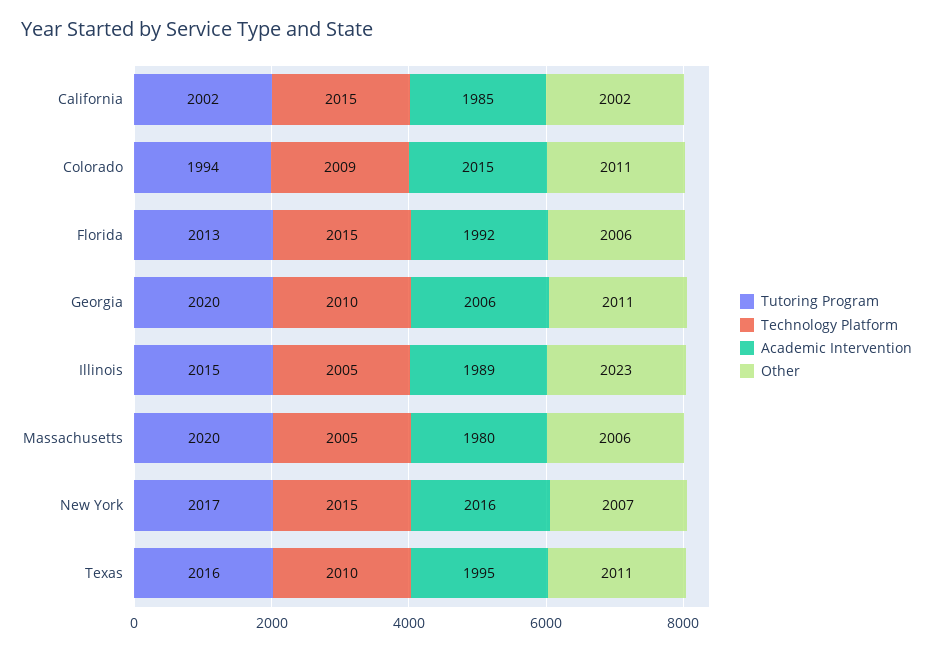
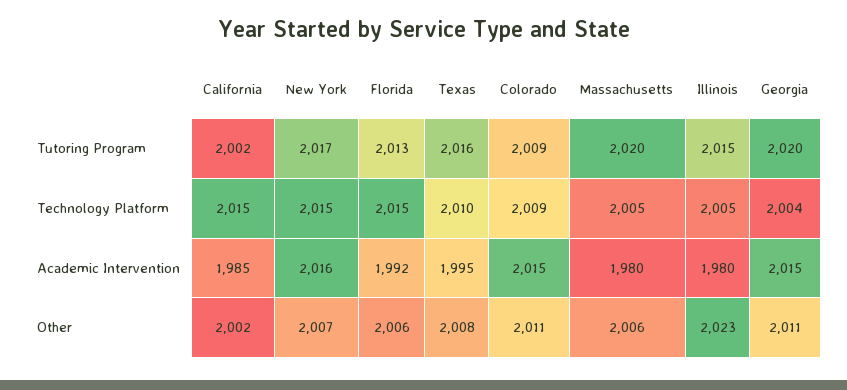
Tutoring Program, Colorado: 1994 -> 2009
Technology Platform, Georgia: 2010 -> 2004
Academic Intervention, Georgia: 2006 -> 2015
Academic Intervention, Illinois: 1989 -> 1980
Other, Texas: 2011 -> 2008

